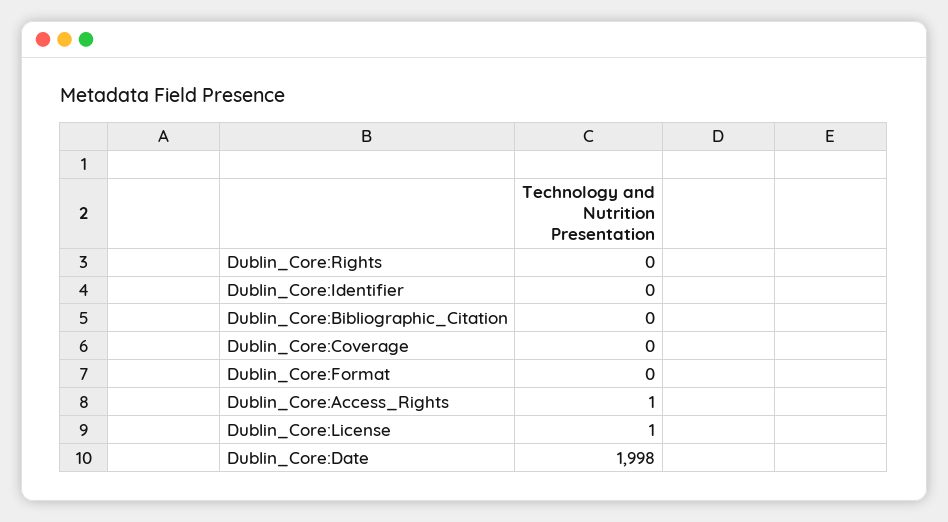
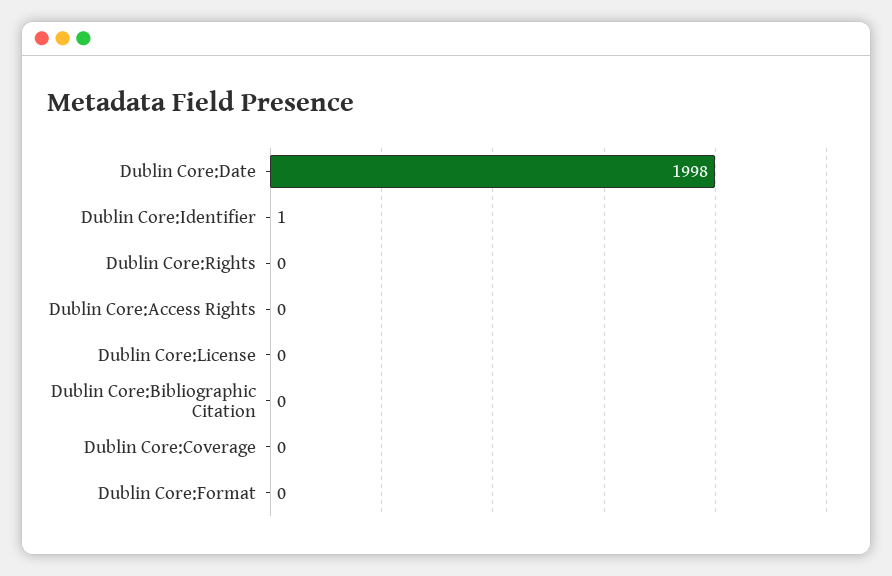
Dublin_Core:Identifier: 0 -> 1
Dublin_Core:Access_Rights: 1 -> 0
Dublin_Core:License: 1 -> 0

